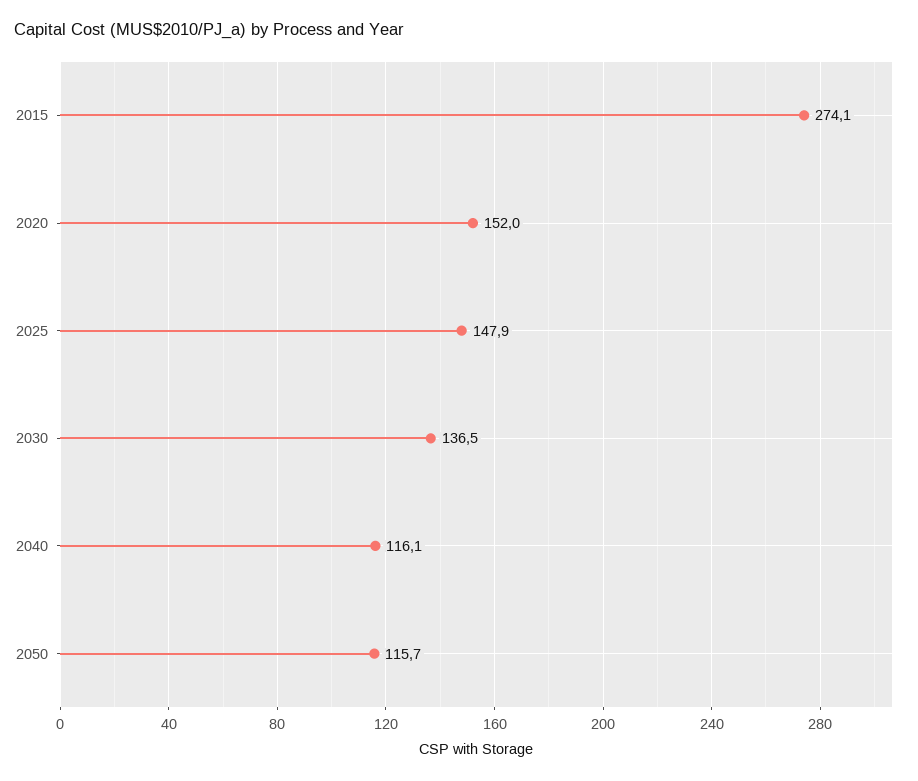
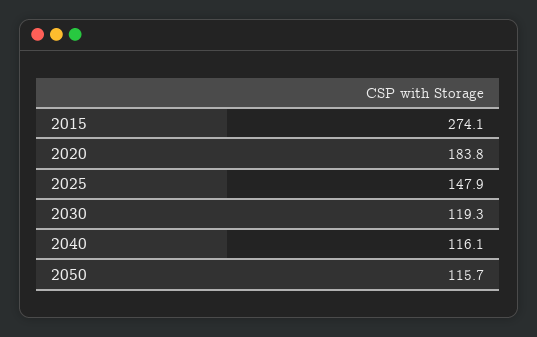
2020: 152 -> 183.8
2030: 136.5 -> 119.3

